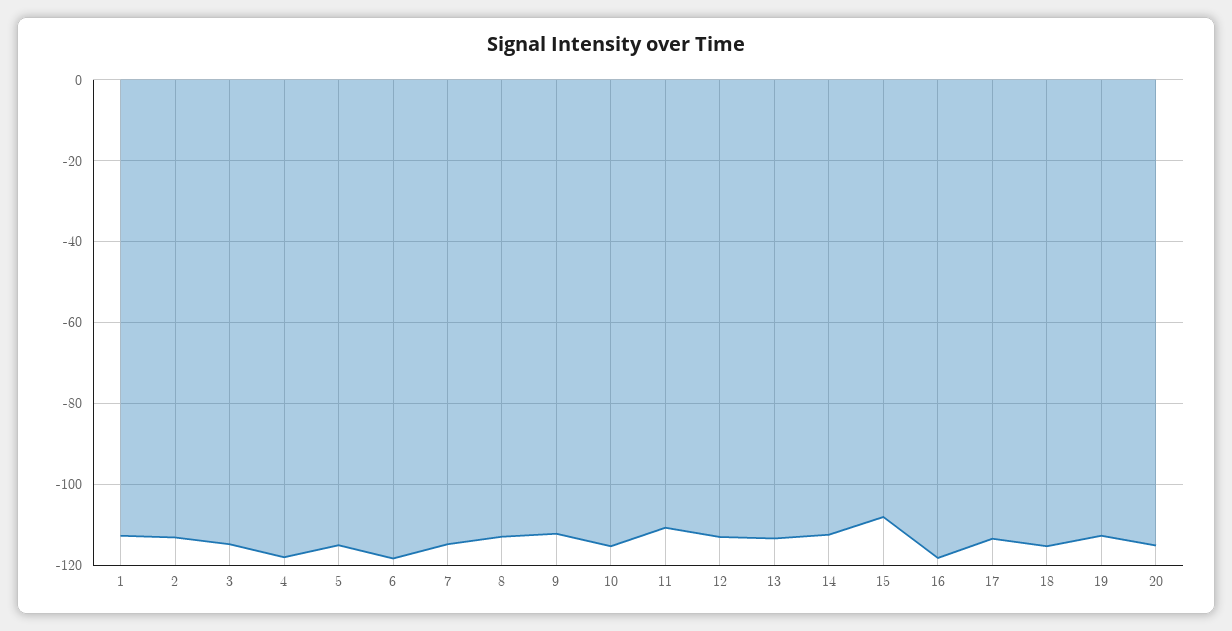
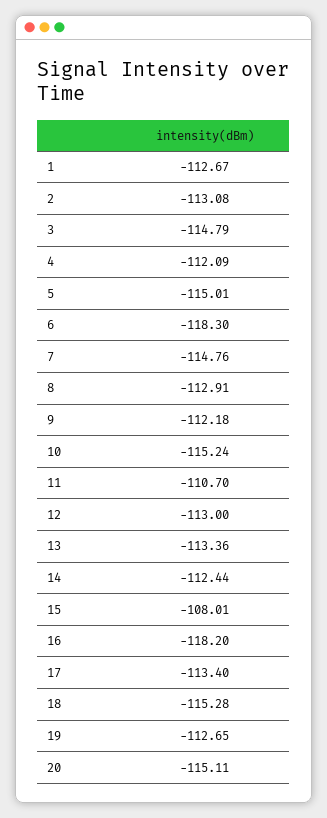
4: -118 -> -112.09

